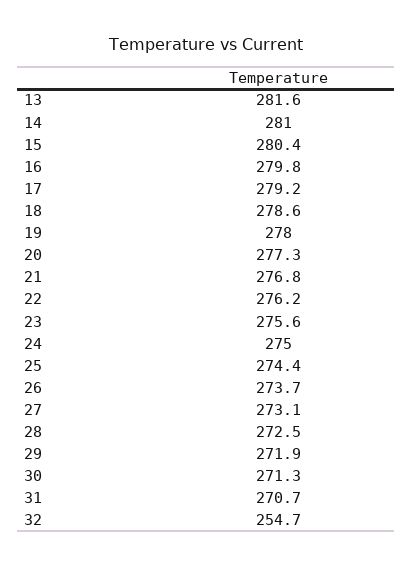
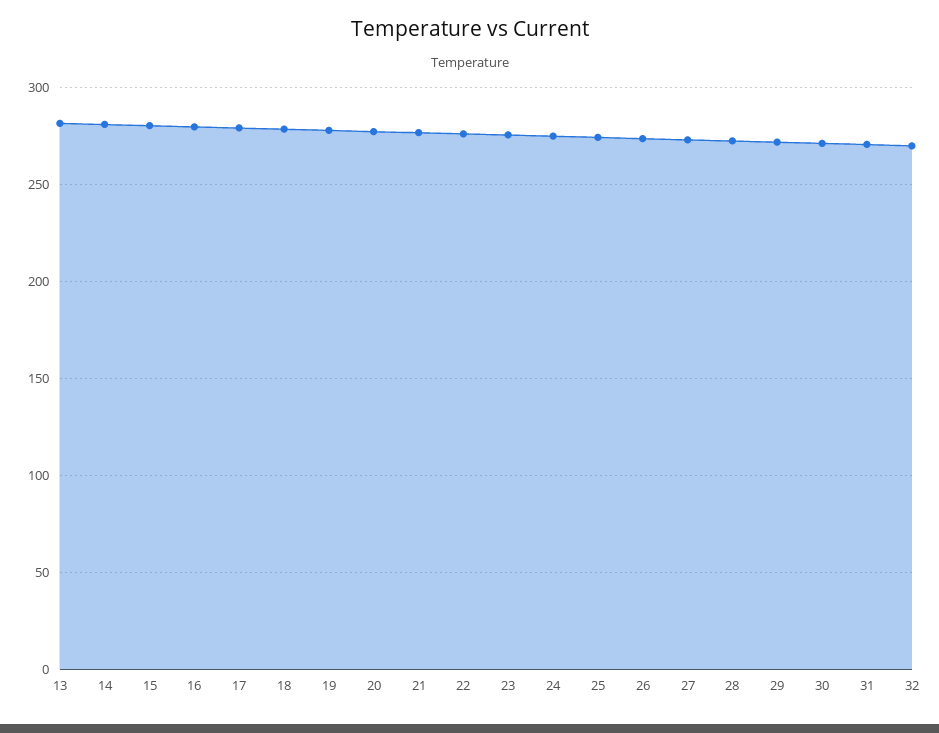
32: 254.7 -> 270

